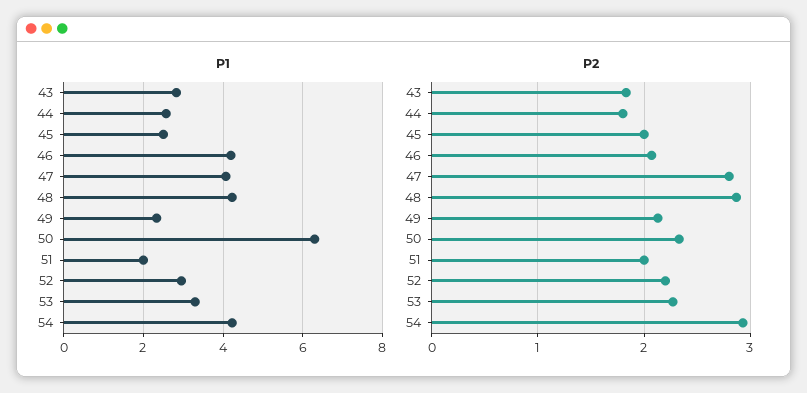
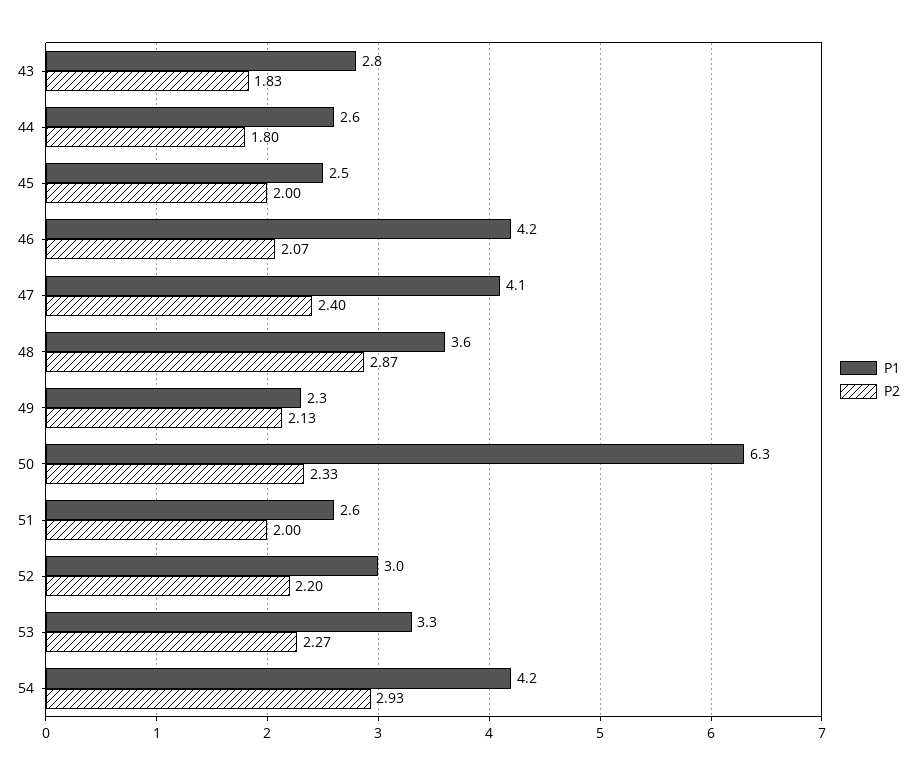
P1, 48: 4.2 -> 3.6
P1, 51: 2 -> 2.6
P2, 47: 2.8 -> 2.4

